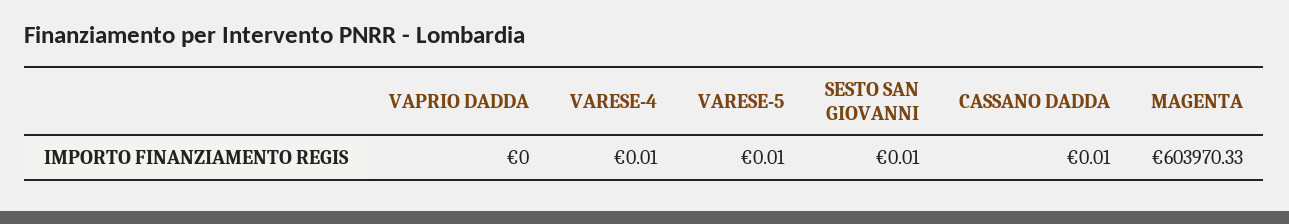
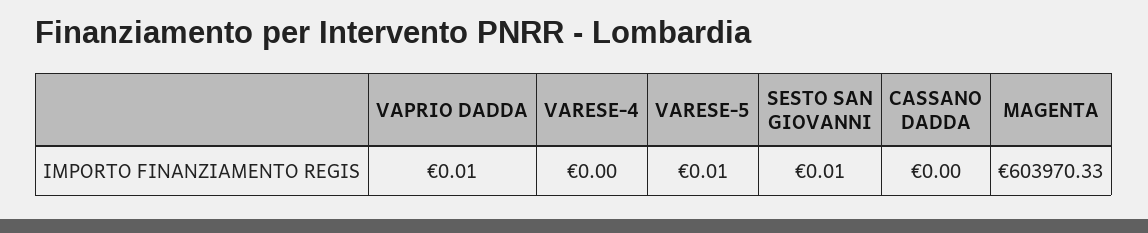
VAPRIO DADDA: 0 -> 0.01
VARESE-4: 0.01 -> 0
CASSANO DADDA: 0.01 -> 0

